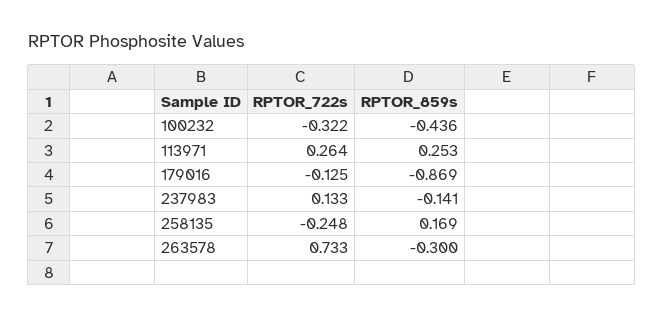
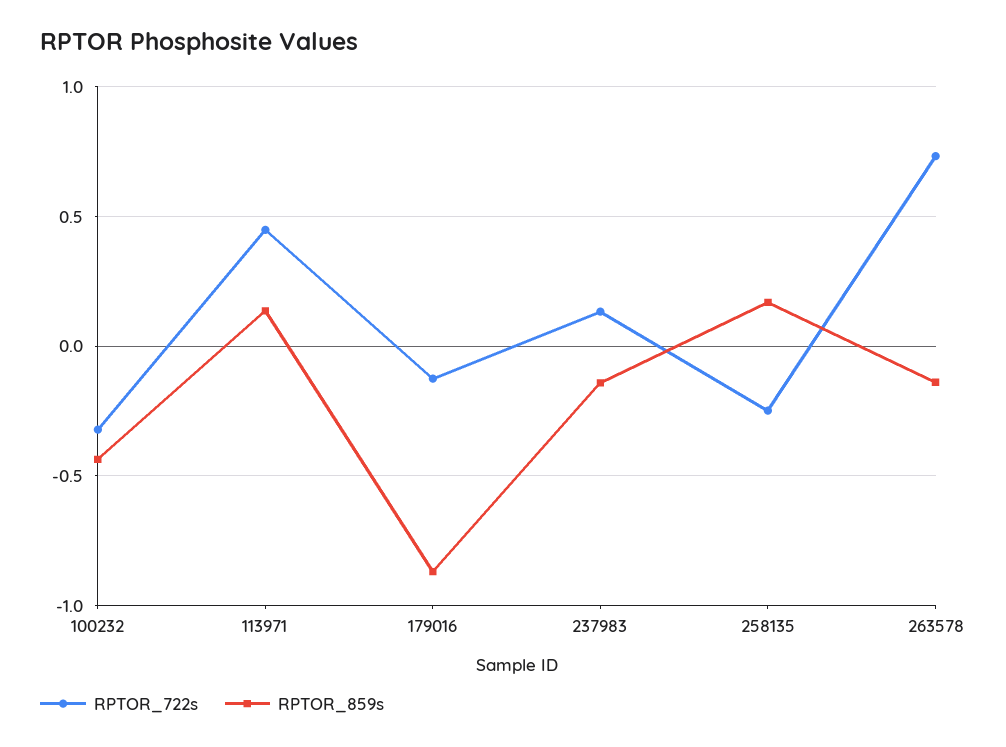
RPTOR_722s, 113971: 0.264 -> 0.45
RPTOR_859s, 113971: 0.253 -> 0.15
RPTOR_859s, 263578: -0.3 -> -0.15

